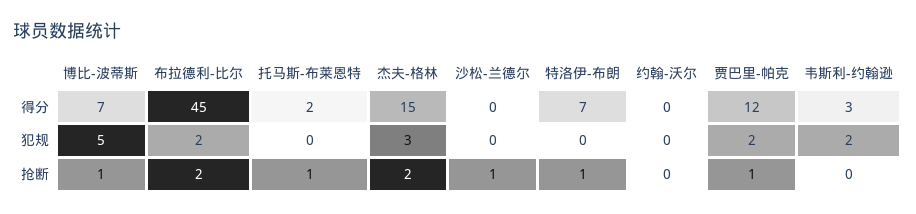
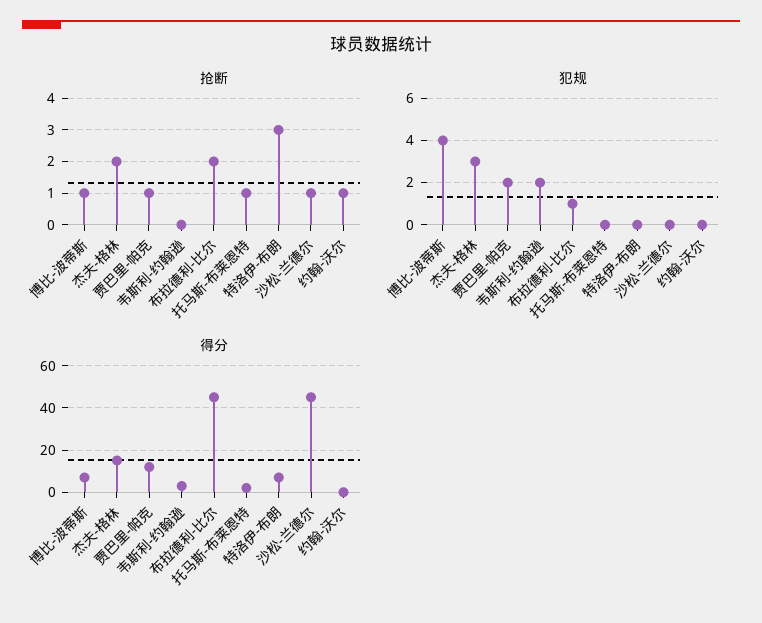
得分, 沙松-兰德尔: 0 -> 45
犯规, 博比-波蒂斯: 5 -> 4
犯规, 布拉德利-比尔: 2 -> 1
抢断, 特洛伊-布朗: 1 -> 3
抢断, 约翰-沃尔: 0 -> 1

